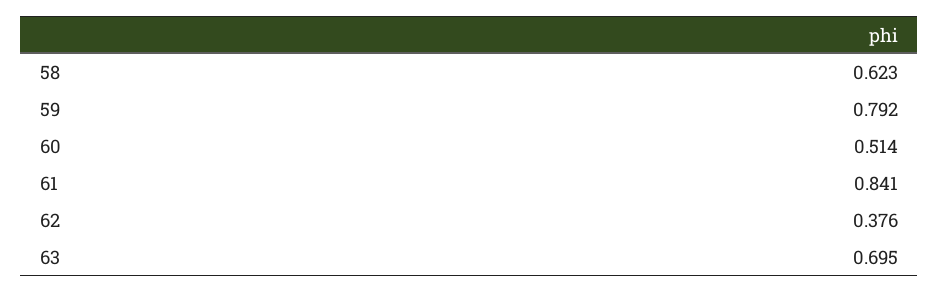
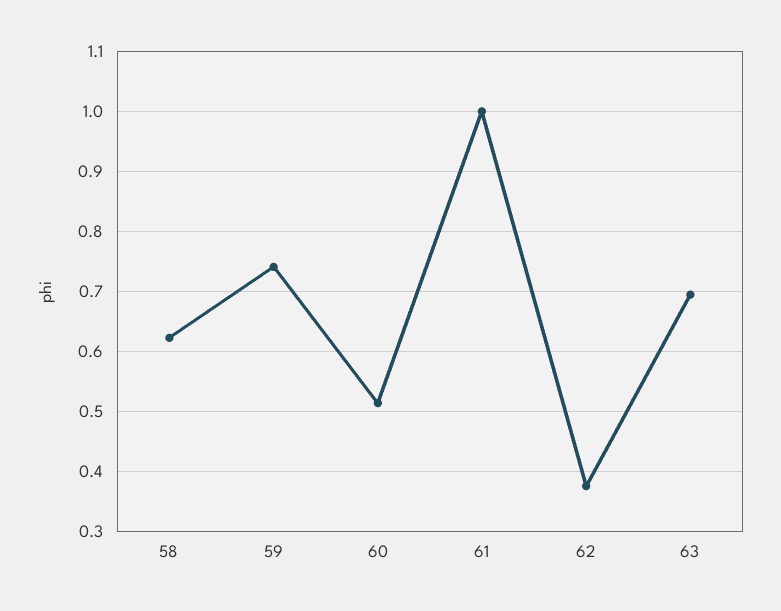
59: 0.792 -> 0.74
61: 0.841 -> 1

